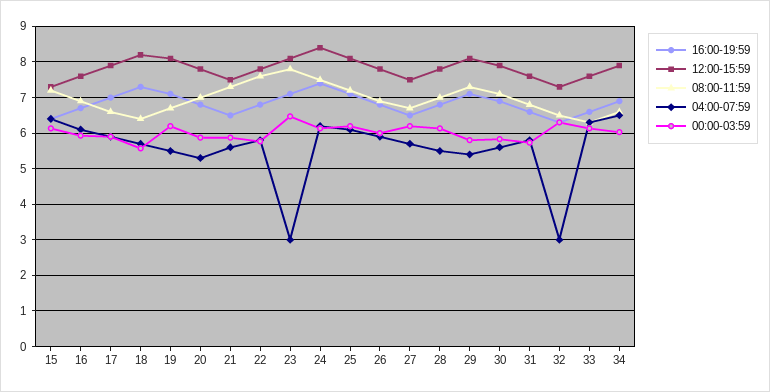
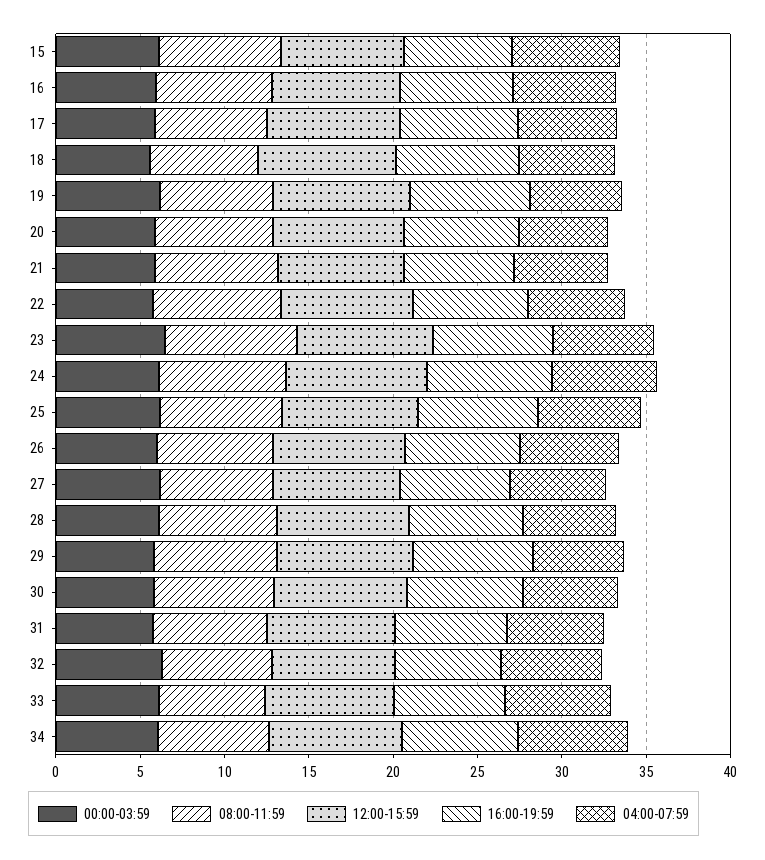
04:00-07:59, 23: 3 -> 6
04:00-07:59, 32: 3 -> 6

